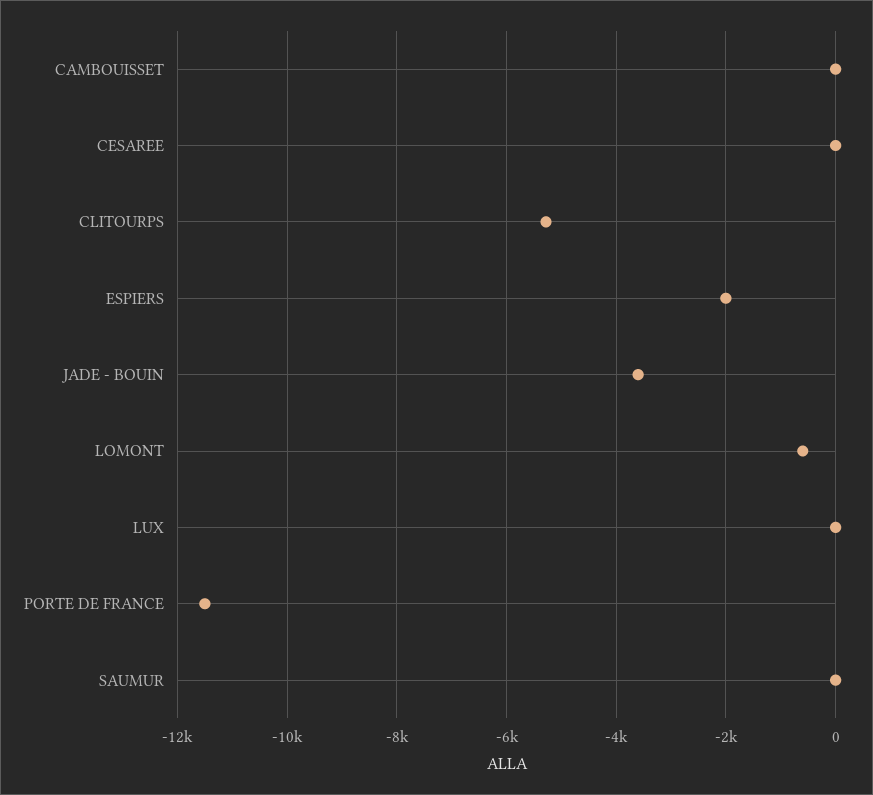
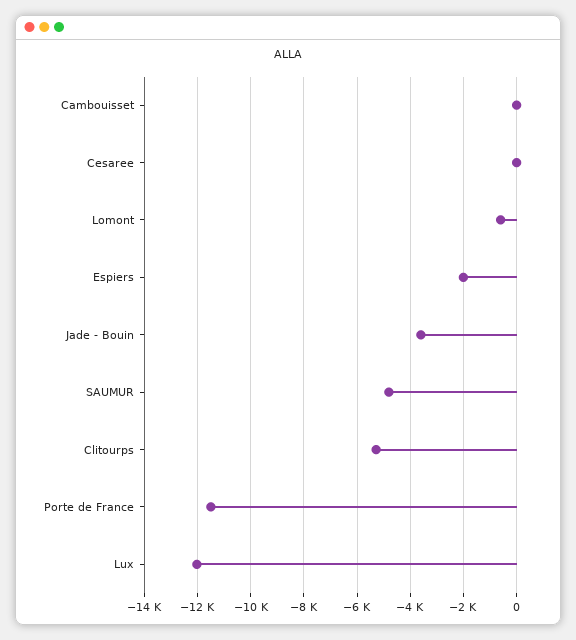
LUX: 0 -> -12000
SAUMUR: 0 -> -4750

